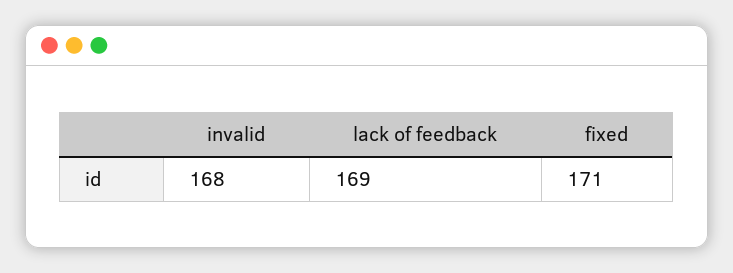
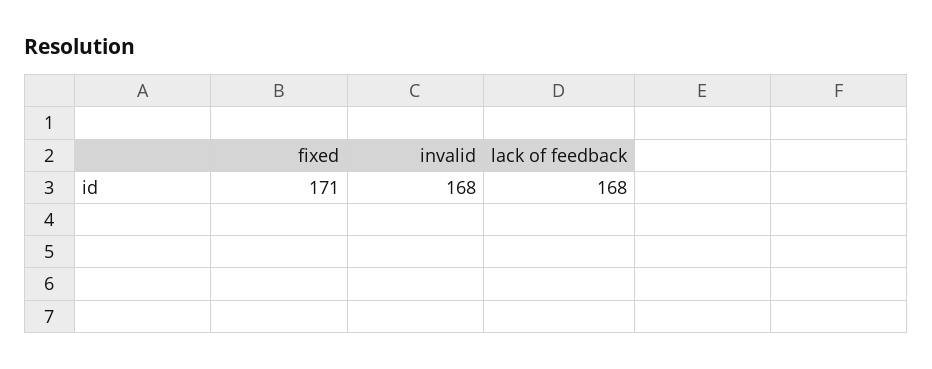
lack of feedback: 169 -> 168

